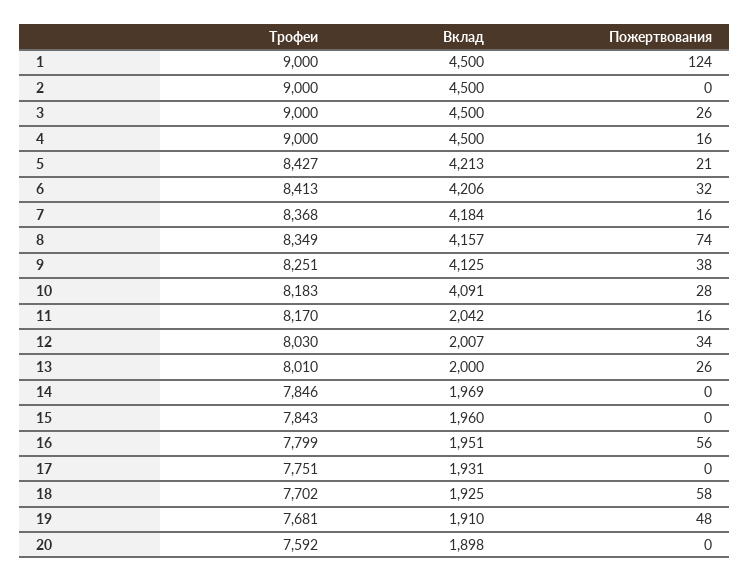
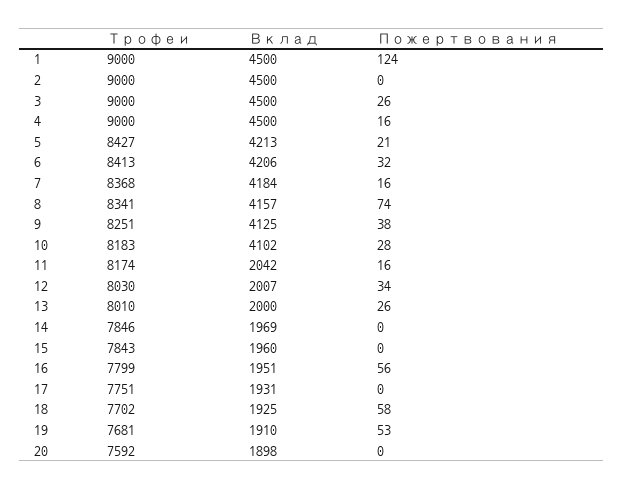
Трофеи, 8: 8349 -> 8341
Вклад, 10: 4091 -> 4102
Трофеи, 11: 8170 -> 8174
Пожертвования, 19: 48 -> 53

